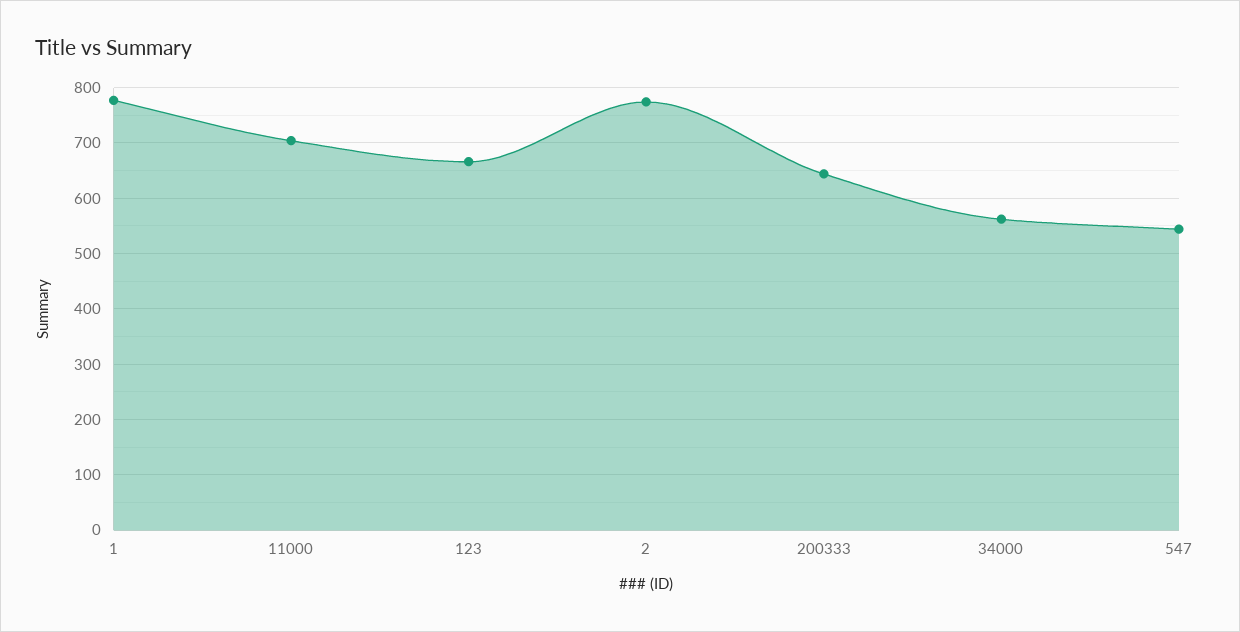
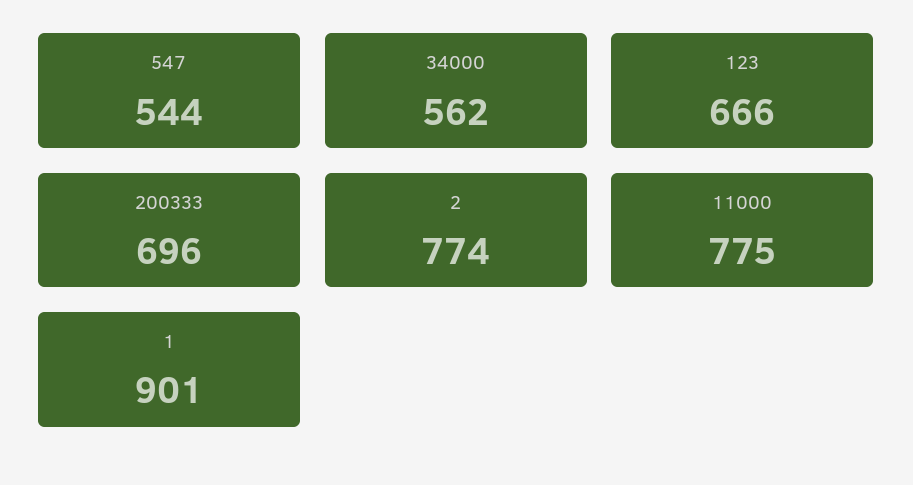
1: 780 -> 901
11000: 700 -> 775
200333: 640 -> 696

